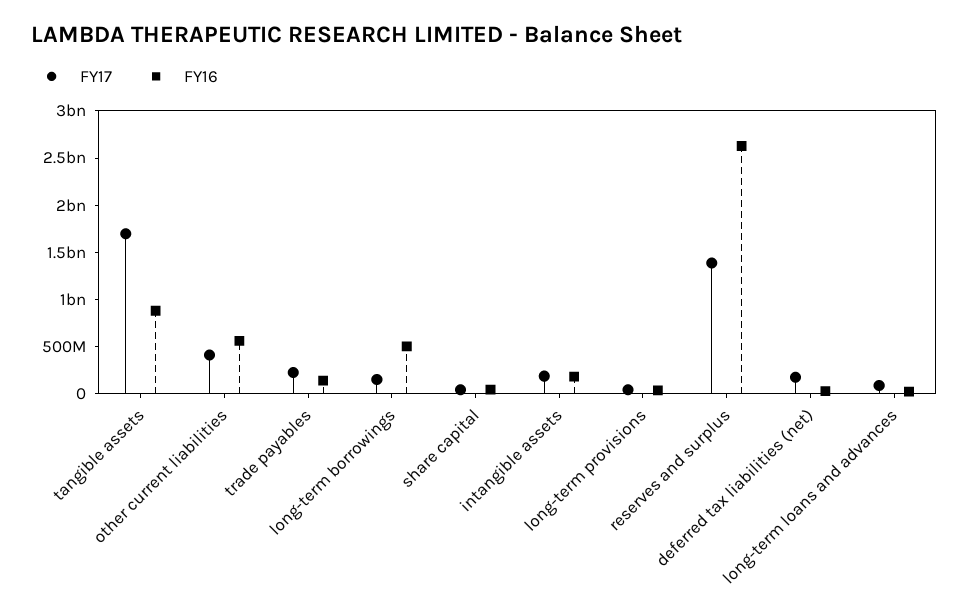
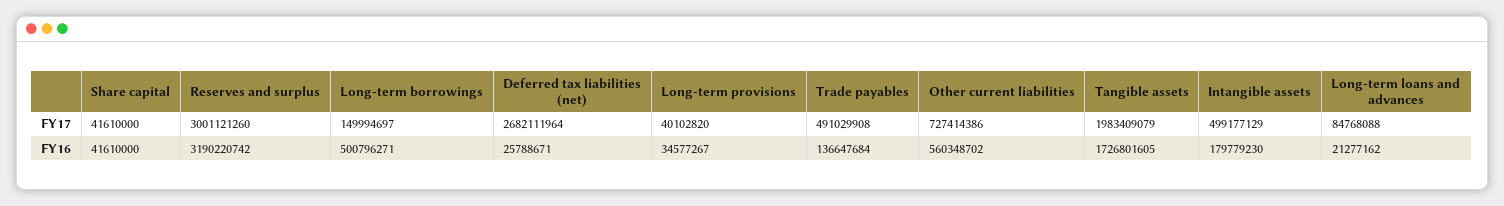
FY17, tangible assets: 1700000000 -> 1983409079
FY16, tangible assets: 900000000 -> 1726801605
FY17, other current liabilities: 400000000 -> 727414386
FY17, trade payables: 200000000 -> 491029908
FY17, intangible assets: 200000000 -> 499177129
FY17, reserves and surplus: 1400000000 -> 3001121260
FY16, reserves and surplus: 2600000000 -> 3190220742
FY17, deferred tax liabilities (net): 200000000 -> 2682111964

